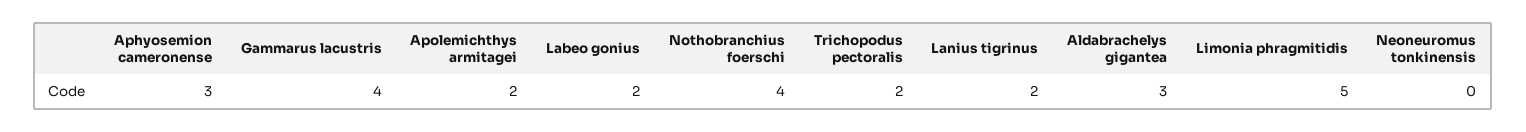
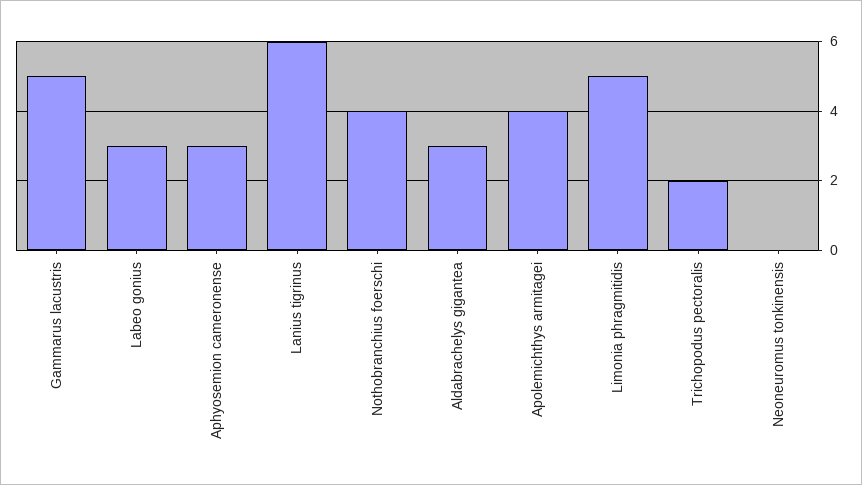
Gammarus lacustris: 4 -> 5
Apolemichthys armitagei: 2 -> 4
Labeo gonius: 2 -> 3
Lanius tigrinus: 2 -> 6

